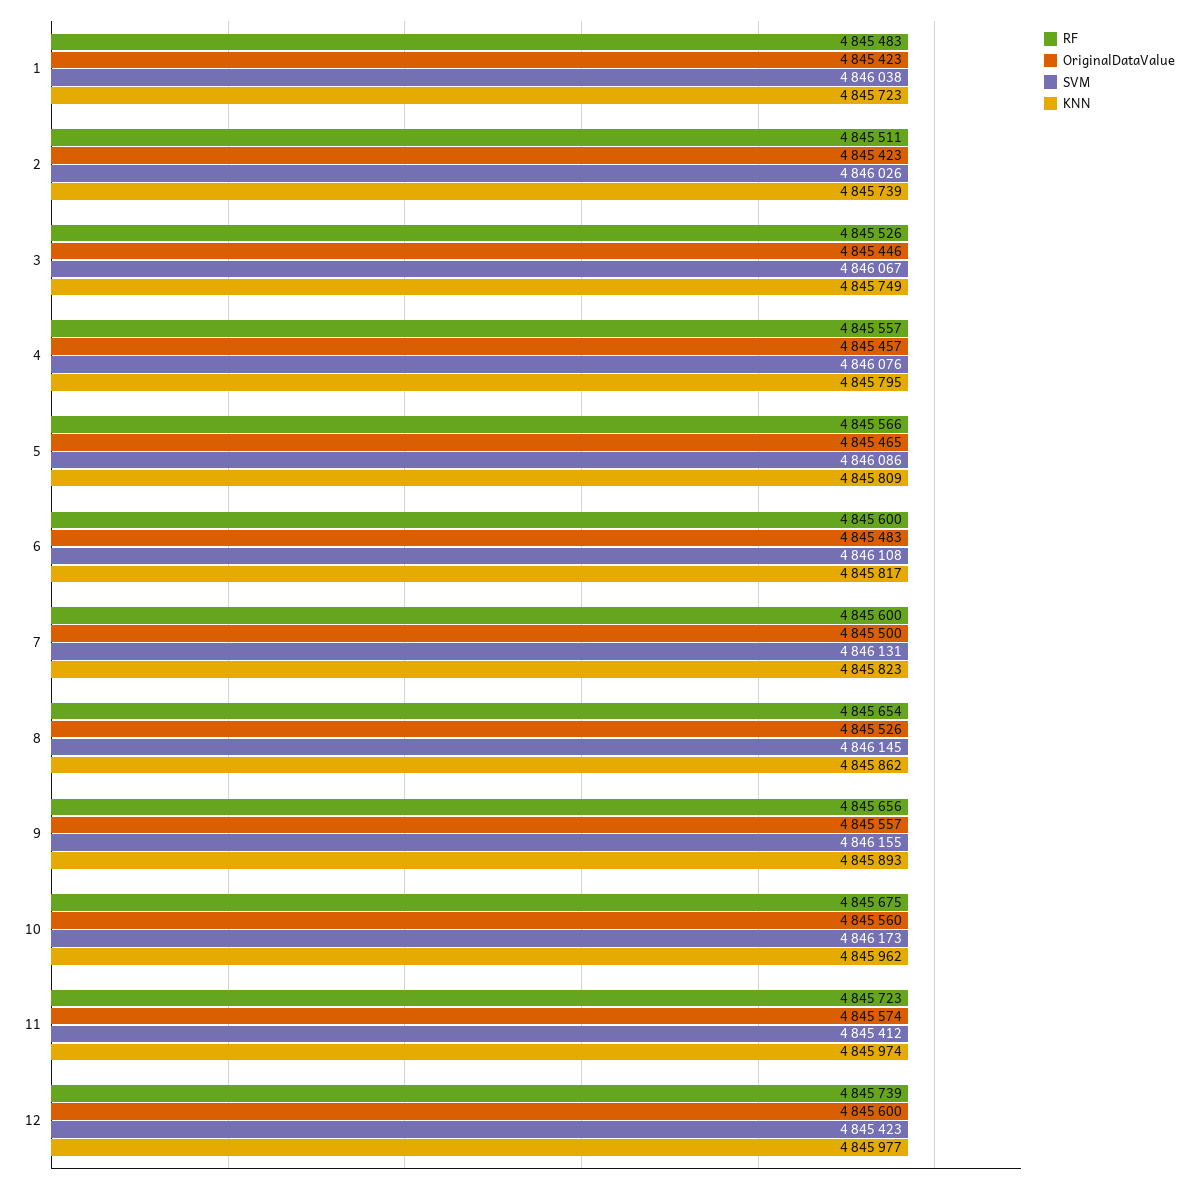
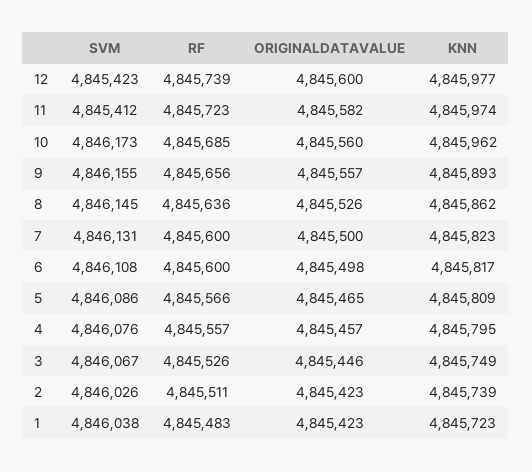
OriginalDataValue, 6: 4845483 -> 4845498
RF, 8: 4845654 -> 4845636
RF, 10: 4845675 -> 4845685
OriginalDataValue, 11: 4845574 -> 4845582

